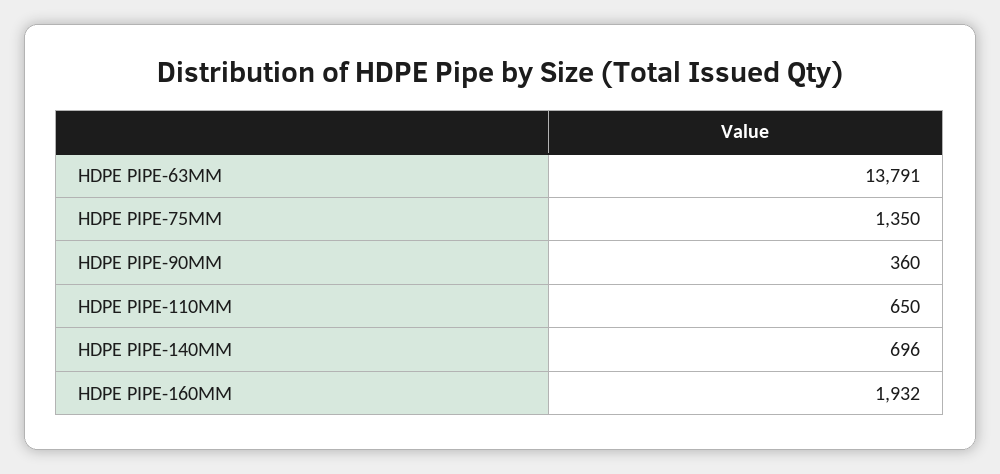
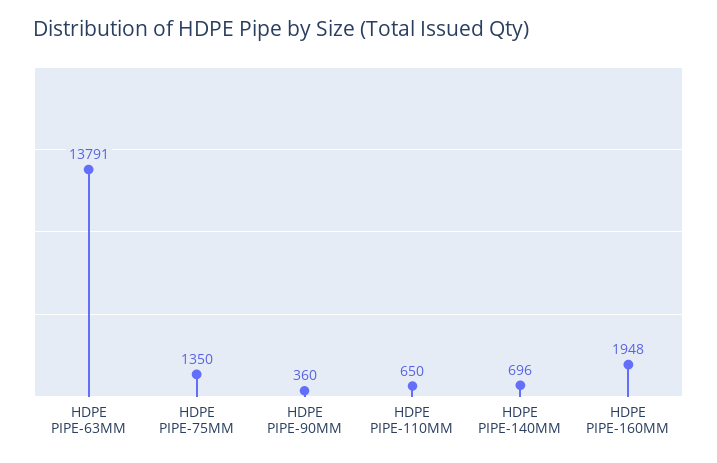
HDPE PIPE-160MM: 1932 -> 1948

